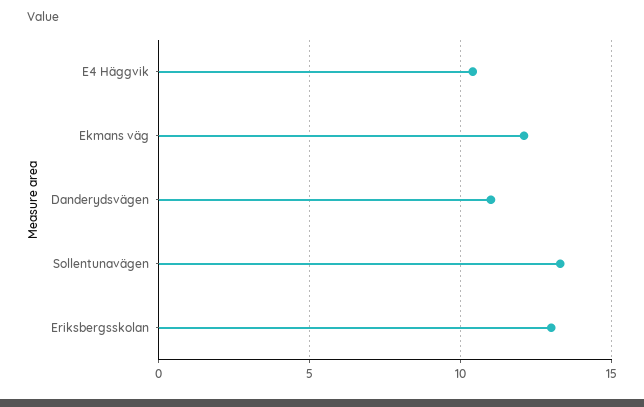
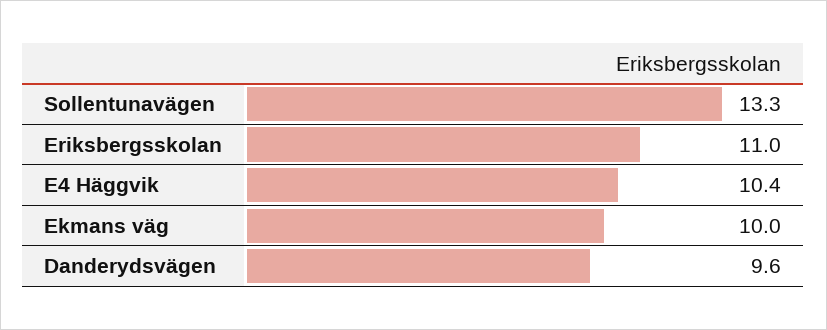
Ekmans väg: 12 -> 10
Danderydsvägen: 11 -> 9.6
Eriksbergsskolan: 13 -> 11

